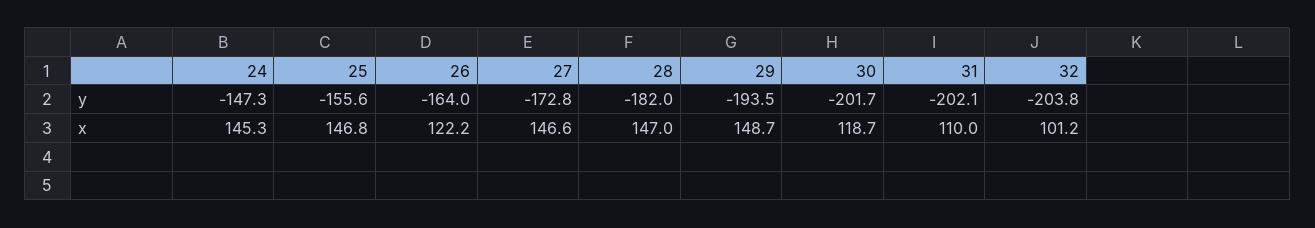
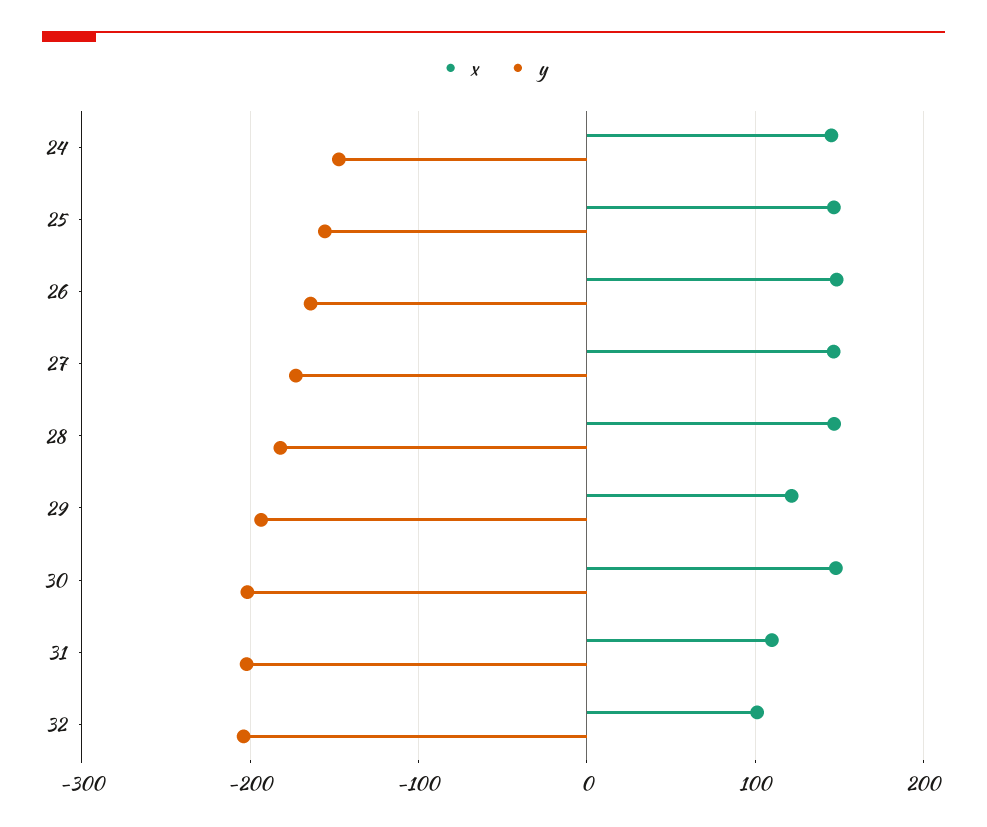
x, 26: 122.2 -> 150
x, 29: 148.7 -> 120
x, 30: 118.7 -> 150

